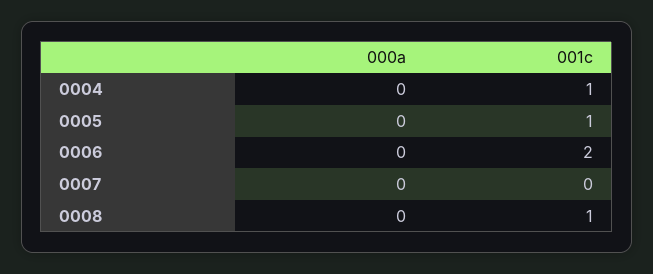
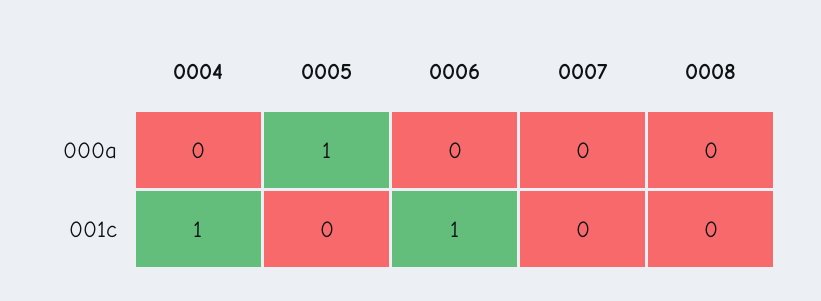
000a, 0005: 0 -> 1
001c, 0005: 1 -> 0
001c, 0006: 2 -> 1
001c, 0008: 1 -> 0

